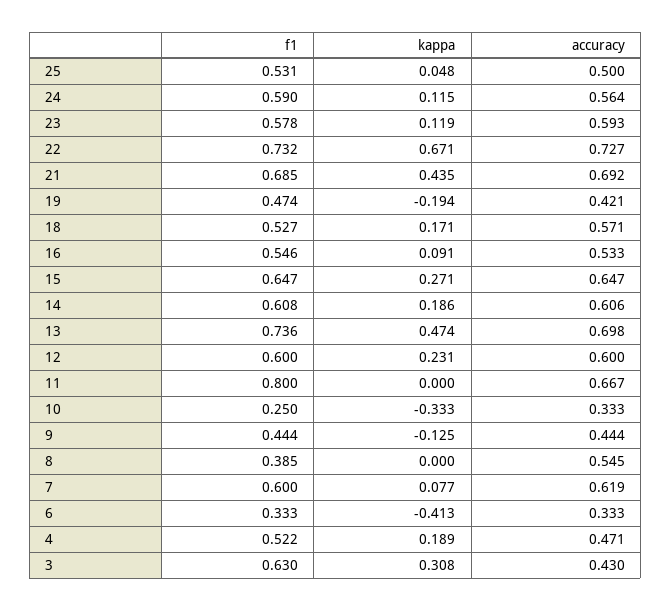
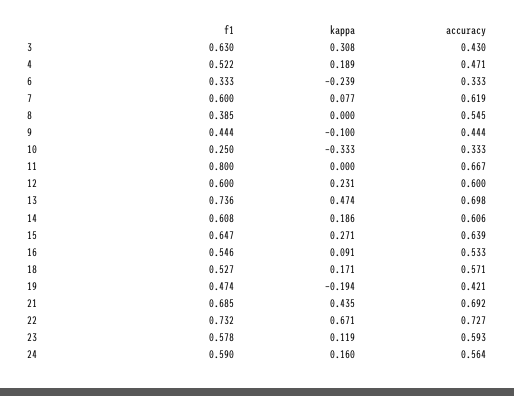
f1, 25: 0.531 -> none
kappa, 25: 0.048 -> none
accuracy, 25: 0.5 -> none
kappa, 24: 0.115 -> 0.16
accuracy, 15: 0.647 -> 0.639
kappa, 9: -0.125 -> -0.1
kappa, 6: -0.413 -> -0.239

